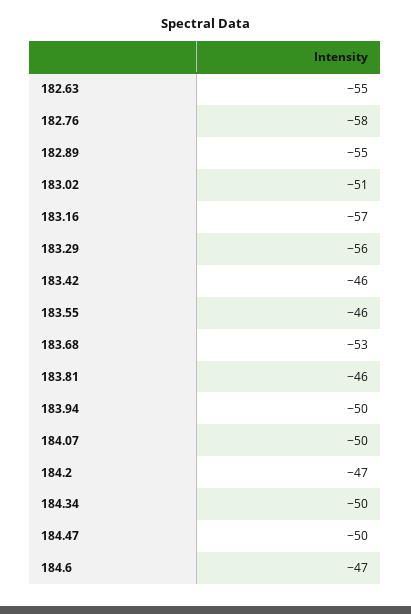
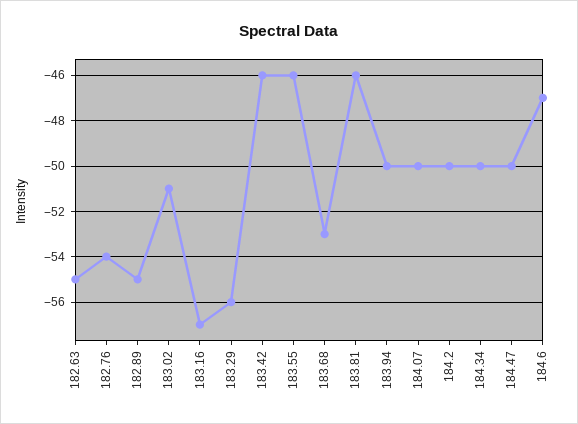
182.76: -58 -> -54
184.2: -47 -> -50

